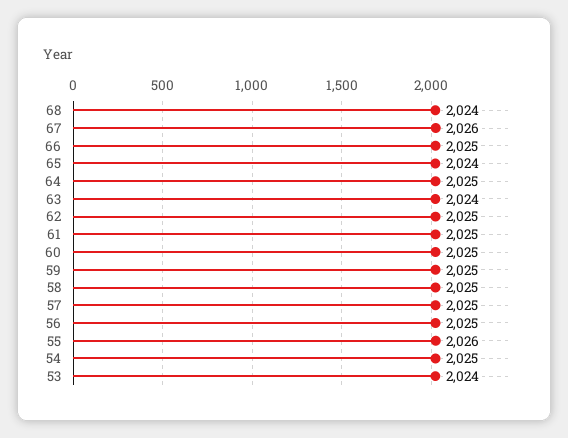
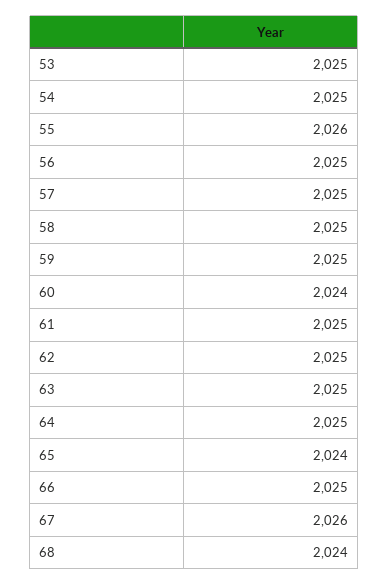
63: 2024 -> 2025
60: 2025 -> 2024
53: 2024 -> 2025

